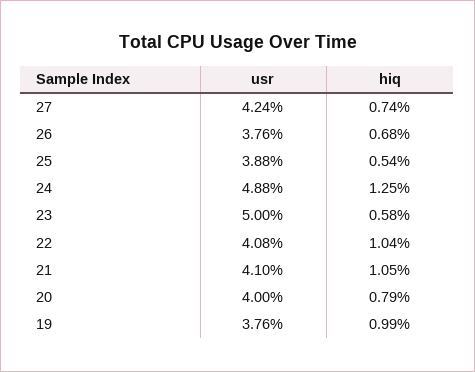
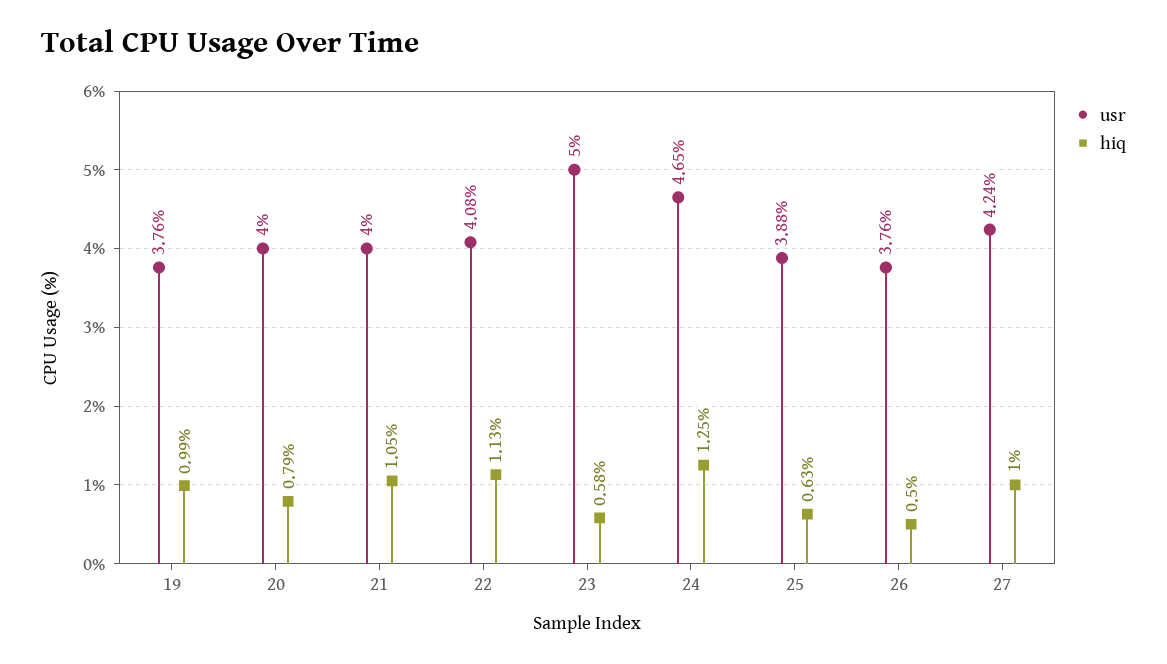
hiq, 27: 0.74 -> 1
hiq, 26: 0.68 -> 0.5
hiq, 25: 0.54 -> 0.63
usr, 24: 4.88 -> 4.65
hiq, 22: 1.04 -> 1.13
usr, 21: 4.1 -> 4

